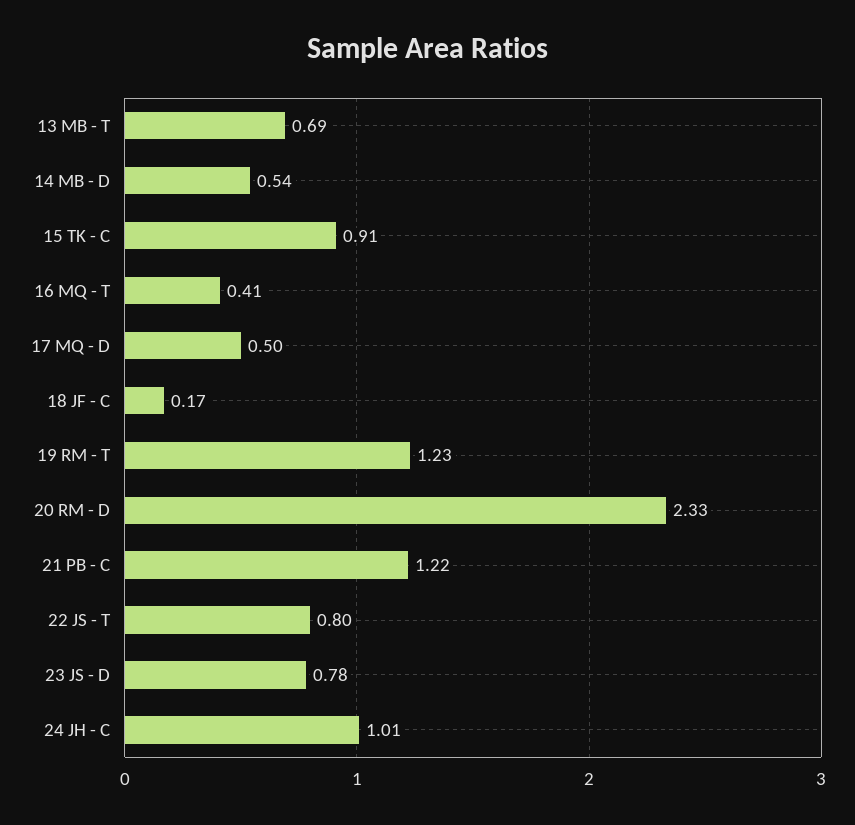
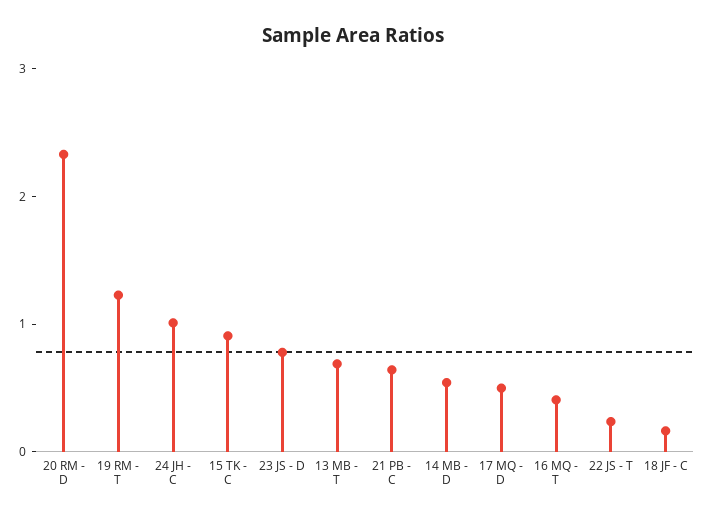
21 PB - C: 1.22 -> 0.6
22 JS - T: 0.8 -> 0.2

